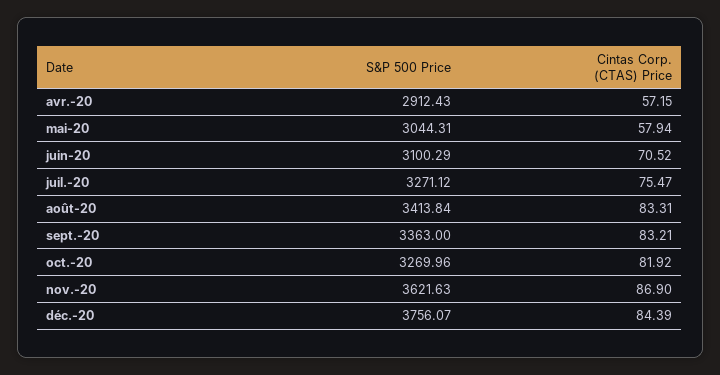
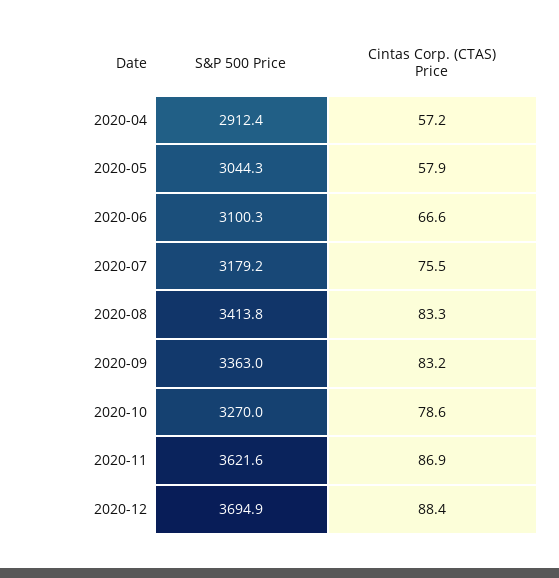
Cintas Corp. (CTAS) Price, juin-20: 70.52 -> 66.6
S&P 500 Price, juil.-20: 3271.12 -> 3179.2
Cintas Corp. (CTAS) Price, oct.-20: 81.92 -> 78.6
S&P 500 Price, déc.-20: 3756.07 -> 3694.9
Cintas Corp. (CTAS) Price, déc.-20: 84.39 -> 88.4

